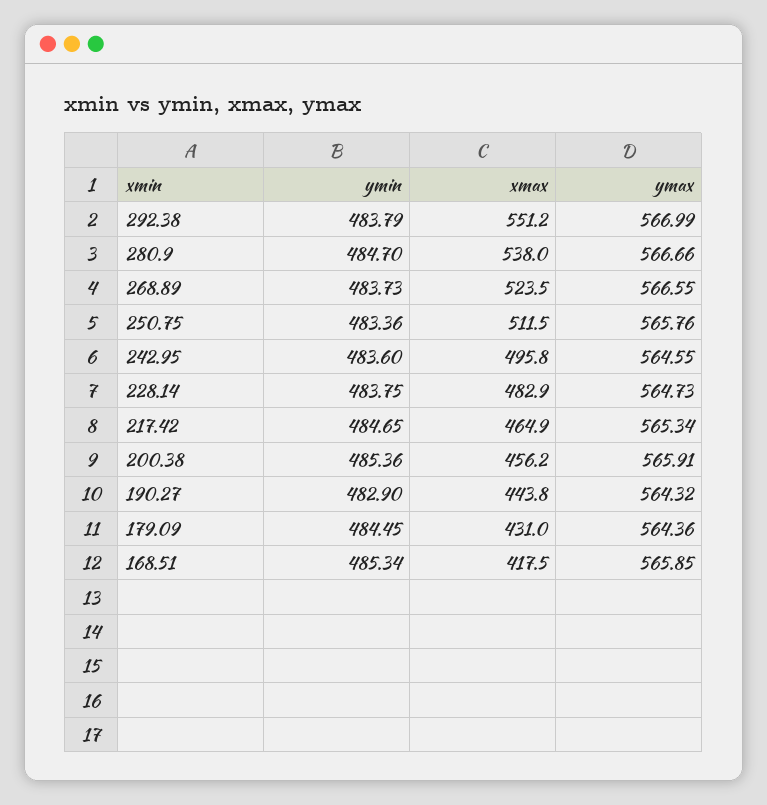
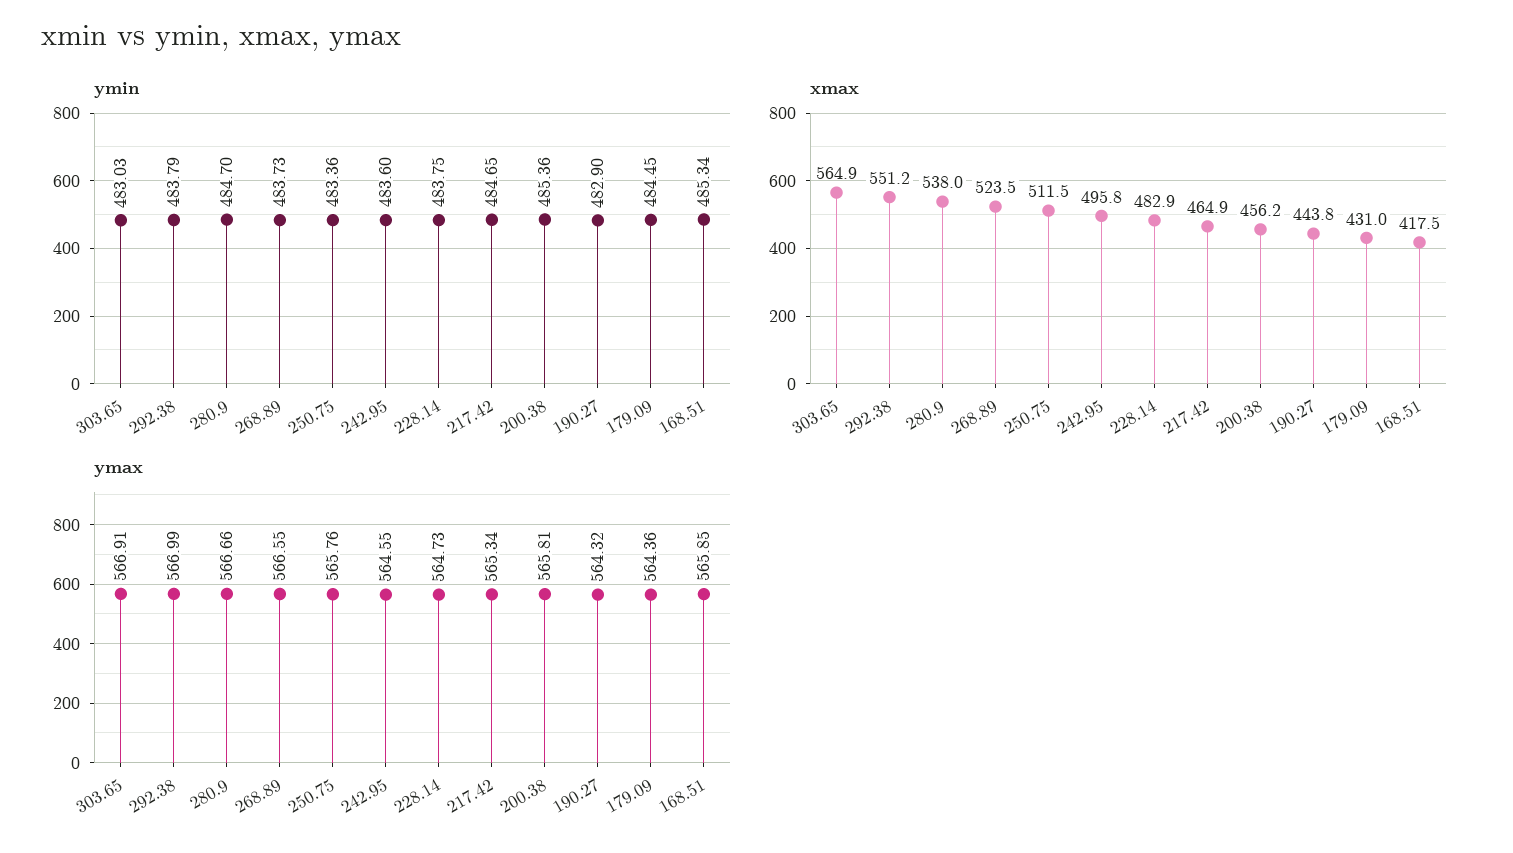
ymax, 200.38: 565.91 -> 565.81
ymin, 303.65: none -> 483.03
xmax, 303.65: none -> 564.9
ymax, 303.65: none -> 566.91

